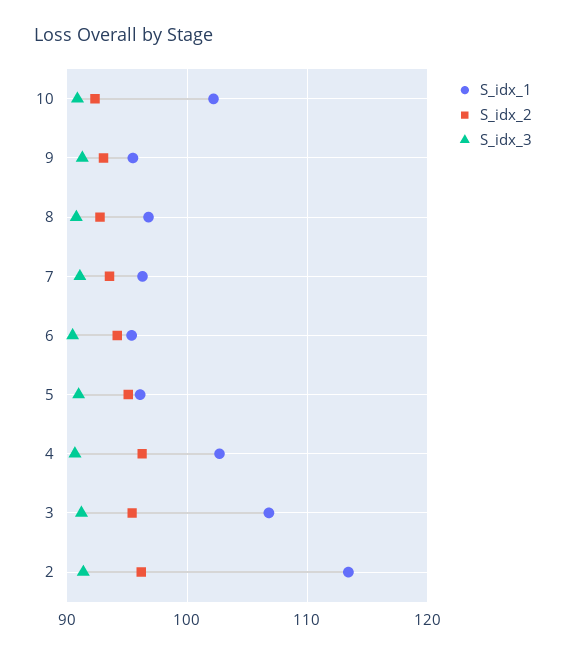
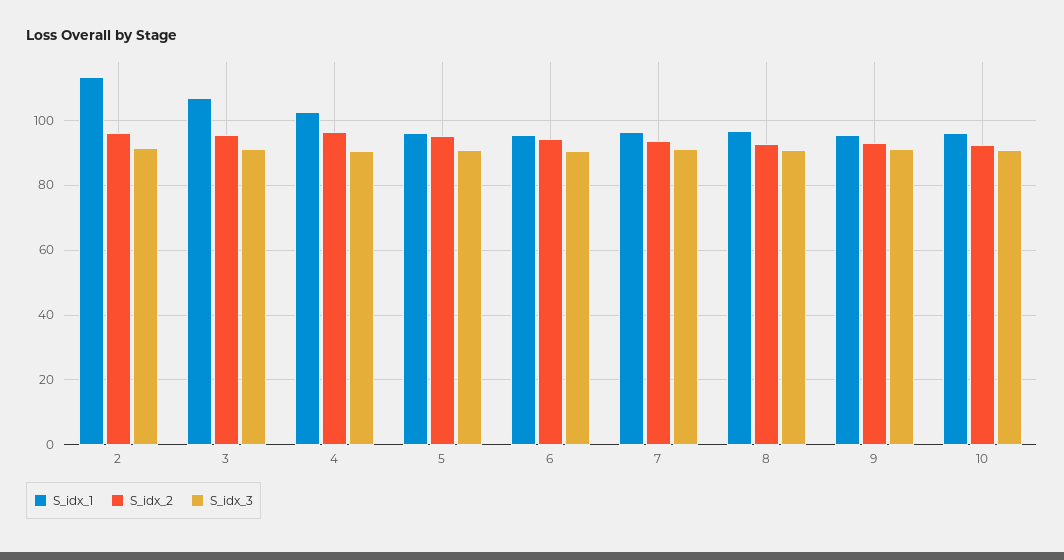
S_idx_1, 10: 102 -> 96

